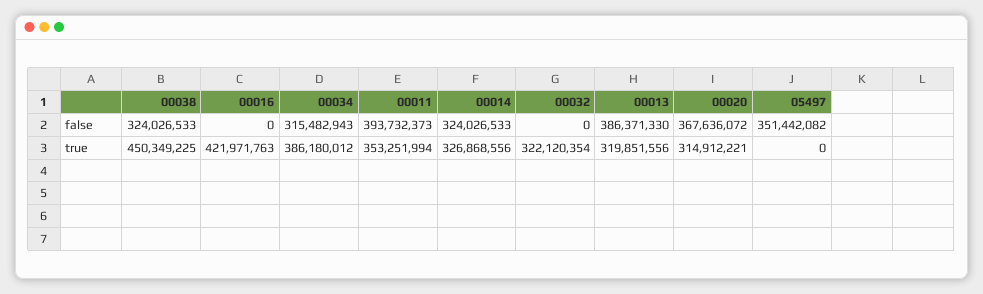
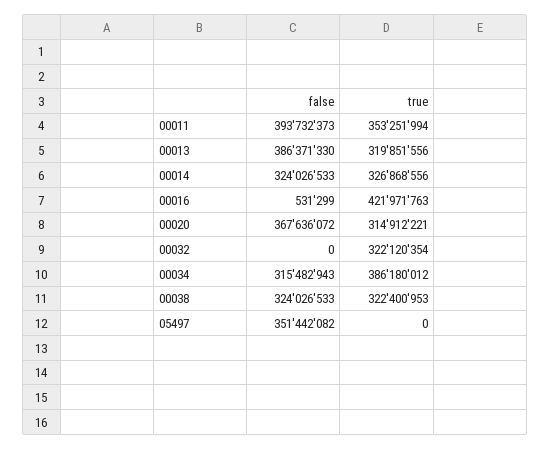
00016, false: 0 -> 531299
00038, true: 450349225 -> 322400953

